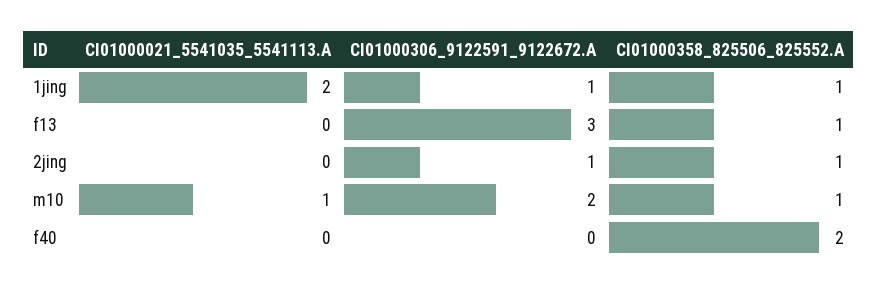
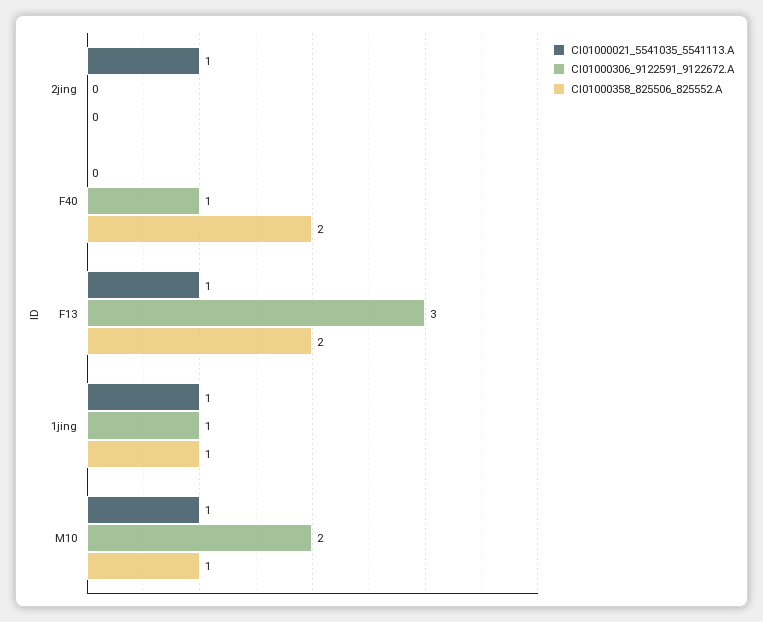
CI01000021_5541035_5541113.A, 1jing: 2 -> 1
CI01000021_5541035_5541113.A, f13: 0 -> 1
CI01000358_825506_825552.A, f13: 1 -> 2
CI01000021_5541035_5541113.A, 2jing: 0 -> 1
CI01000306_9122591_9122672.A, 2jing: 1 -> 0
CI01000358_825506_825552.A, 2jing: 1 -> 0
CI01000306_9122591_9122672.A, f40: 0 -> 1

